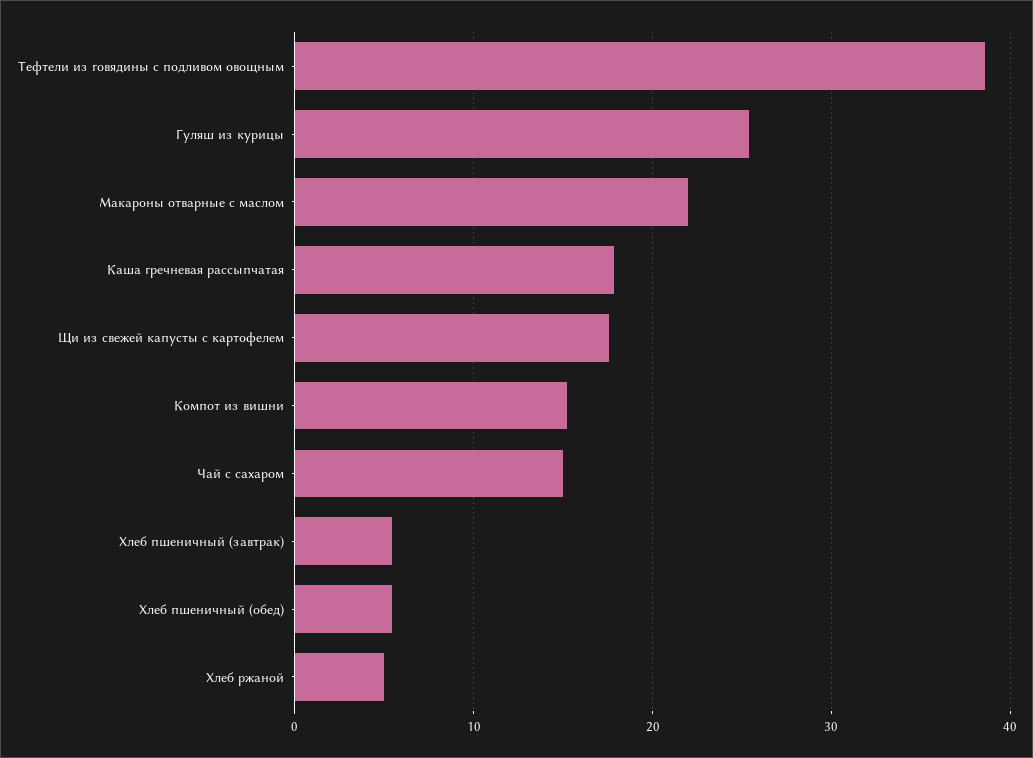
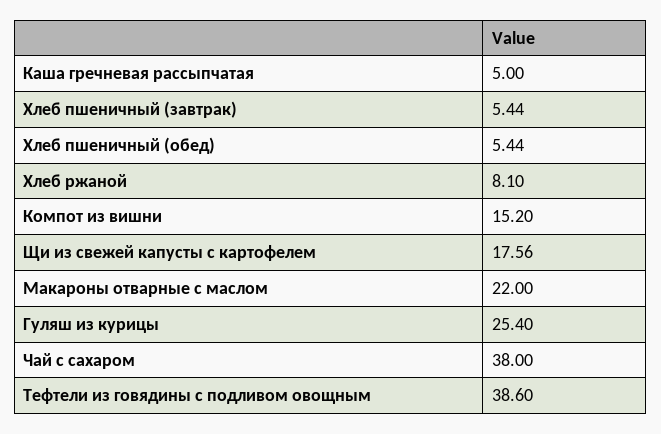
Каша гречневая рассыпчатая: 18 -> 5
Чай с сахаром: 15 -> 38
Хлеб ржаной: 5 -> 8.1

